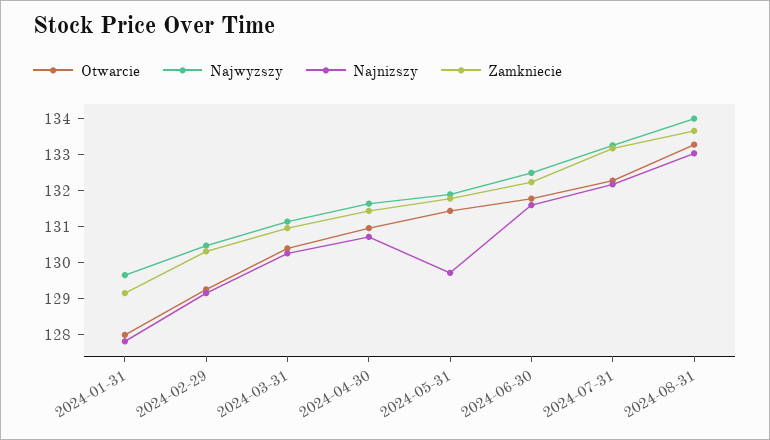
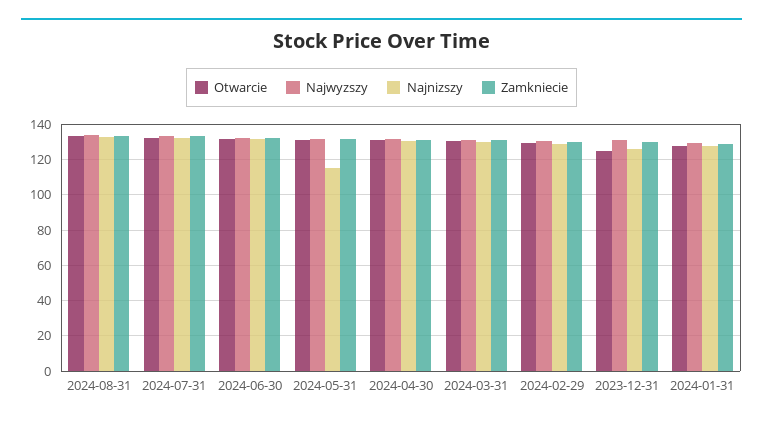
Najnizszy, 2024-05-31: 129.75 -> 115
Otwarcie, 2023-12-31: none -> 125
Najwyzszy, 2023-12-31: none -> 130
Najnizszy, 2023-12-31: none -> 125
Zamkniecie, 2023-12-31: none -> 130

